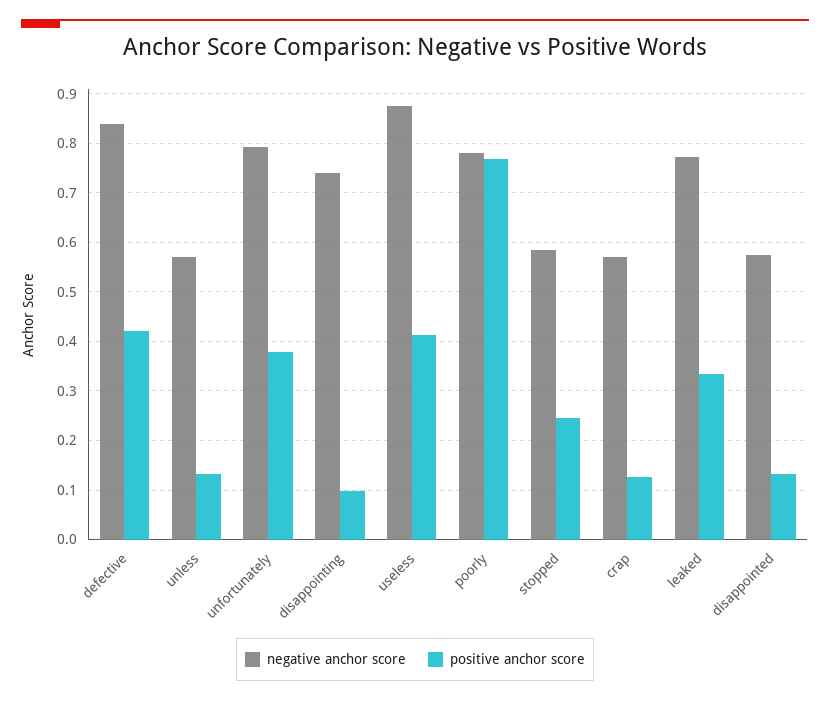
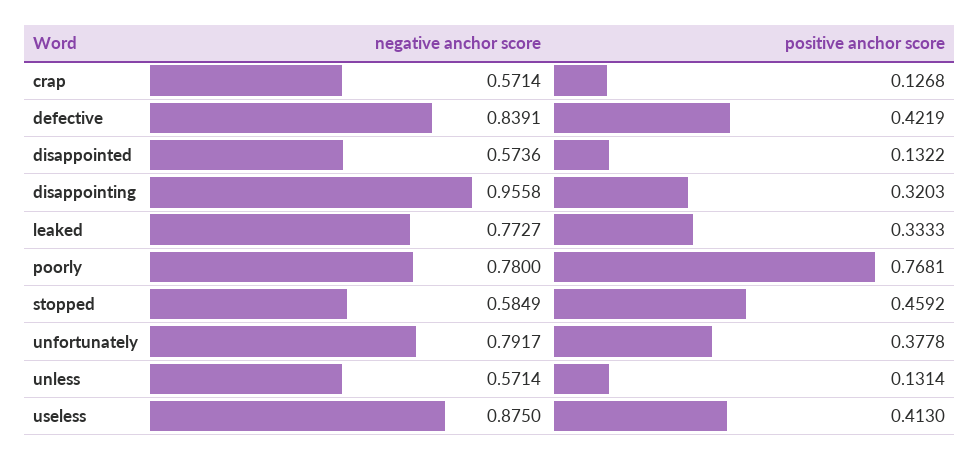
negative anchor score, disappointing: 0.74 -> 0.9558
positive anchor score, disappointing: 0.1 -> 0.3203
positive anchor score, stopped: 0.24 -> 0.4592

